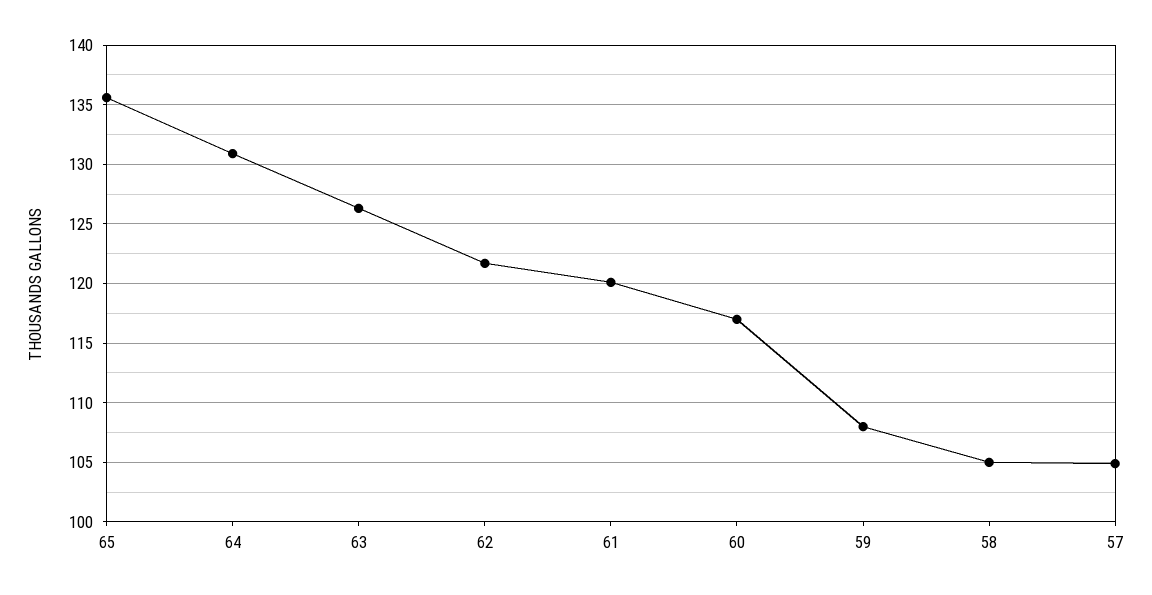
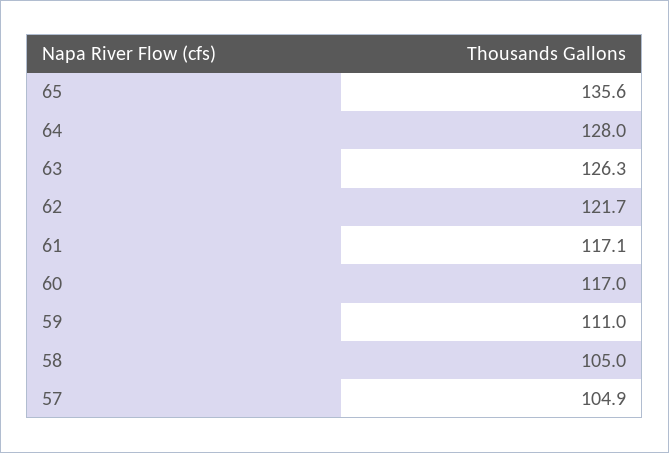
64: 131 -> 128
61: 120 -> 117.1
59: 108 -> 111

